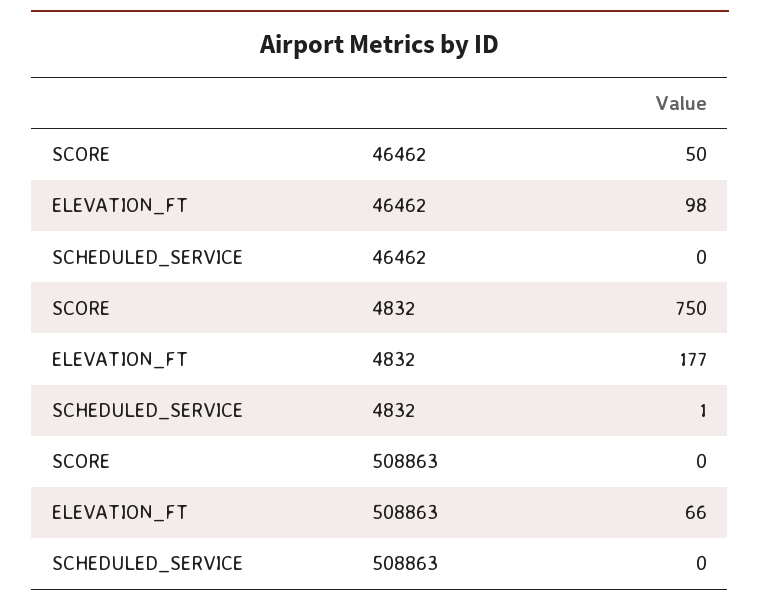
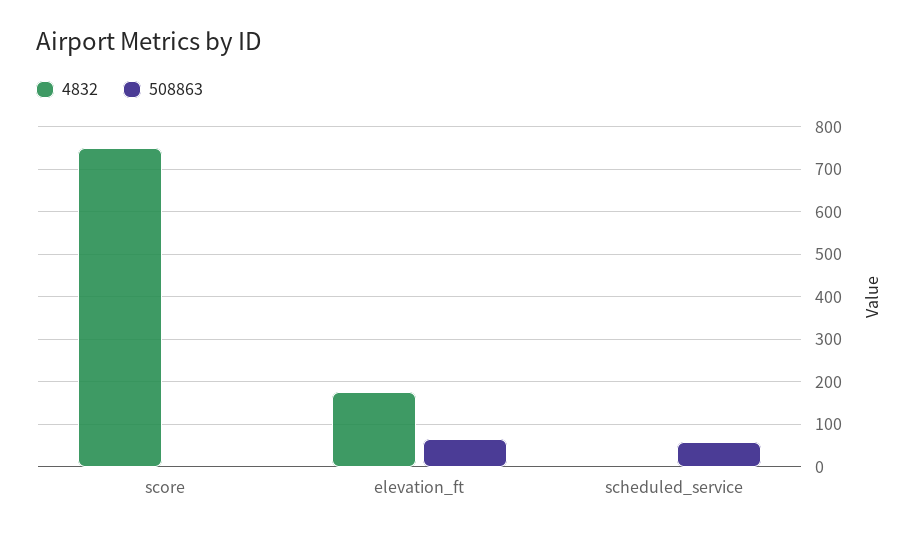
46462, SCORE: 50 -> none
46462, ELEVATION_FT: 98 -> none
46462, SCHEDULED_SERVICE: 0 -> none
508863, SCHEDULED_SERVICE: 0 -> 60

